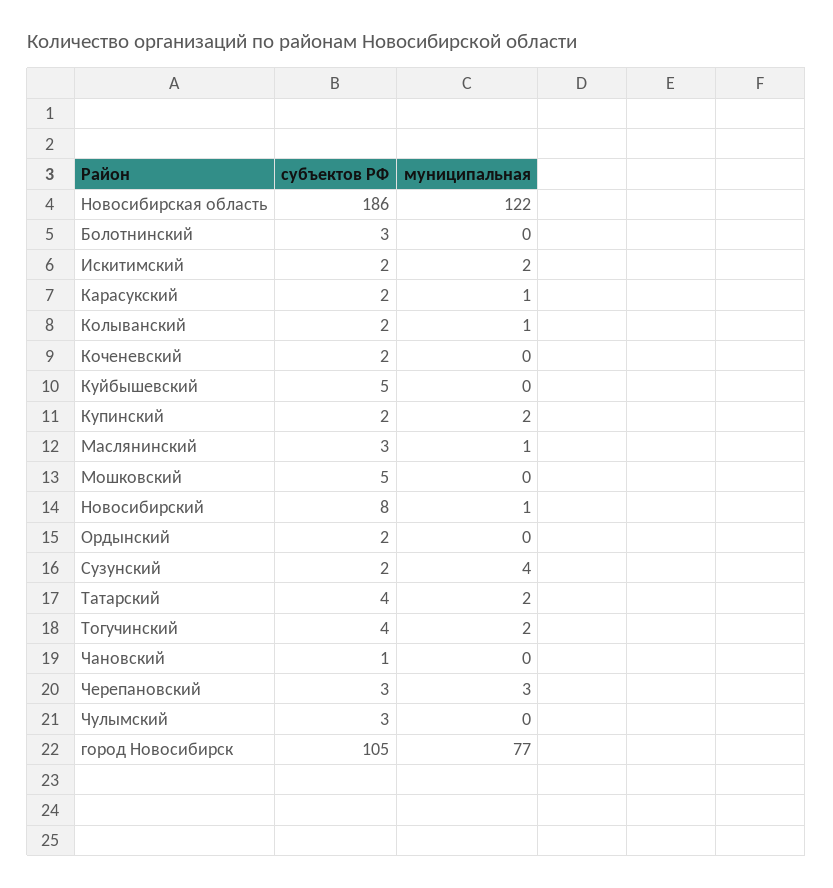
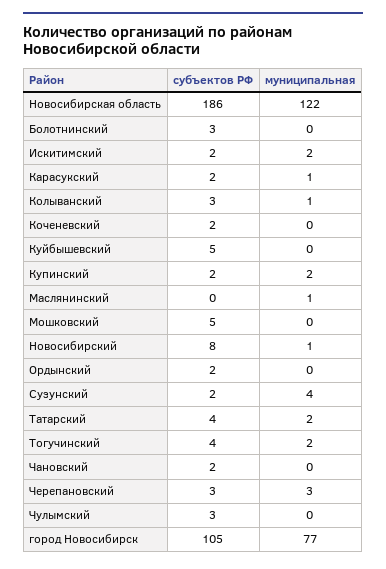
субъектов РФ, Колыванский: 2 -> 3
субъектов РФ, Маслянинский: 3 -> 0
субъектов РФ, Чановский: 1 -> 2

